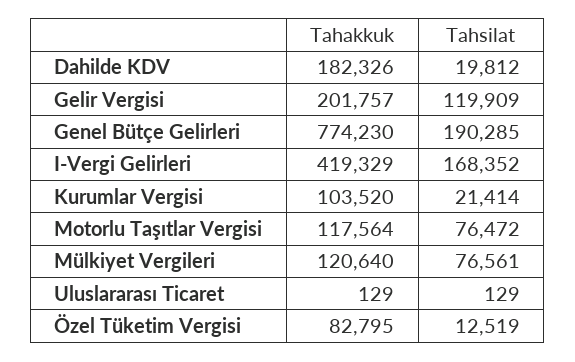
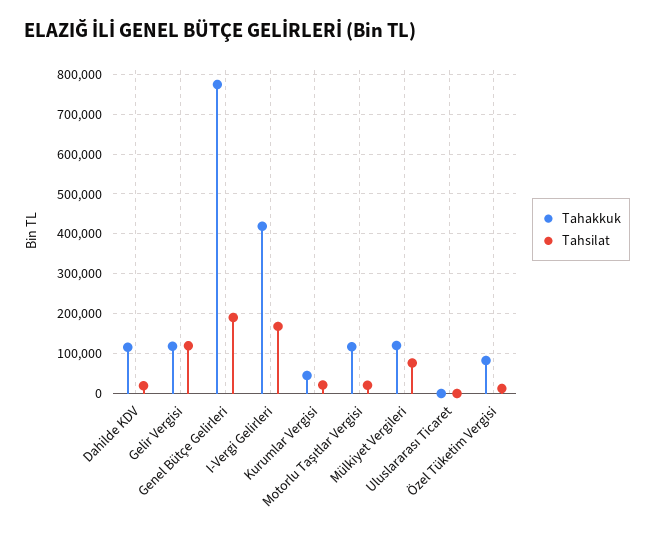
Tahakkuk, Dahilde KDV: 182326 -> 120000
Tahakkuk, Gelir Vergisi: 201757 -> 120000
Tahakkuk, Kurumlar Vergisi: 103520 -> 40000
Tahsilat, Motorlu Taşıtlar Vergisi: 76472 -> 20000

